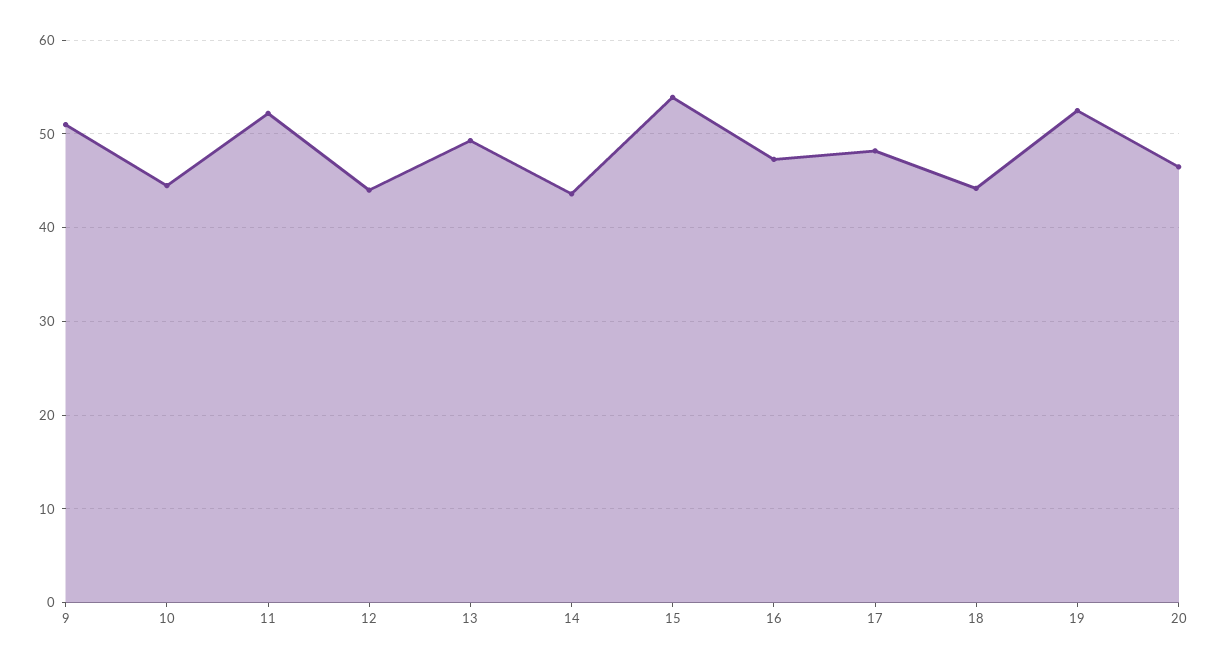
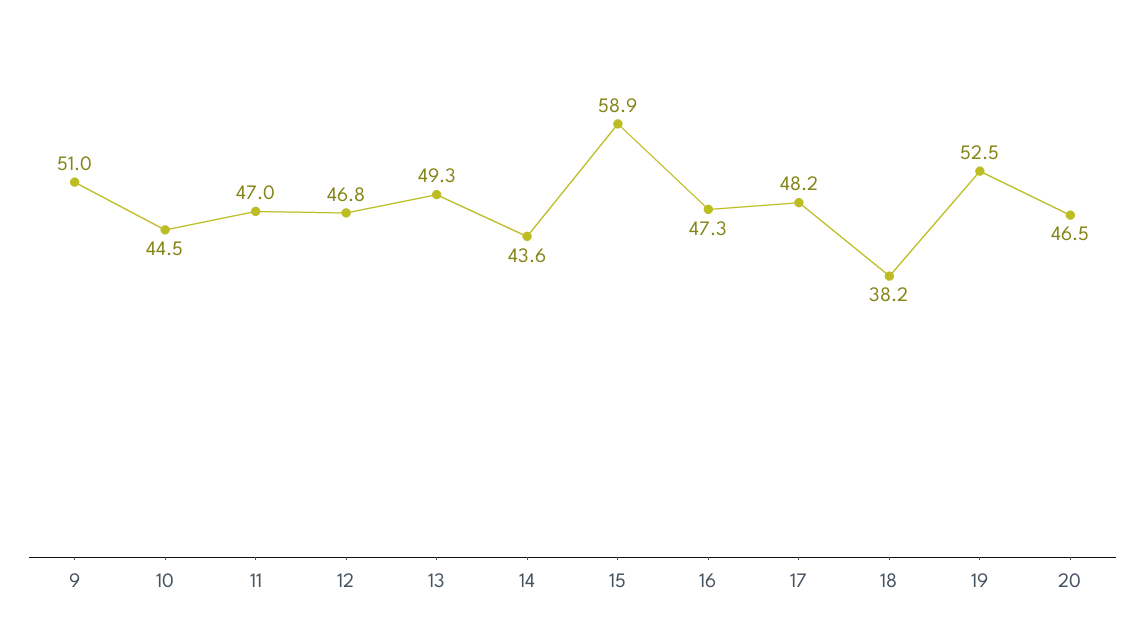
11: 52 -> 47
12: 44 -> 46.8
15: 54 -> 58.9
18: 44 -> 38.2

